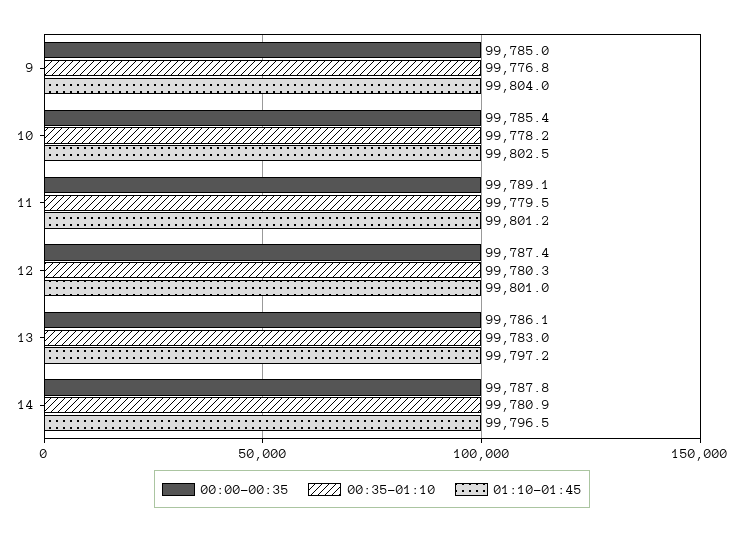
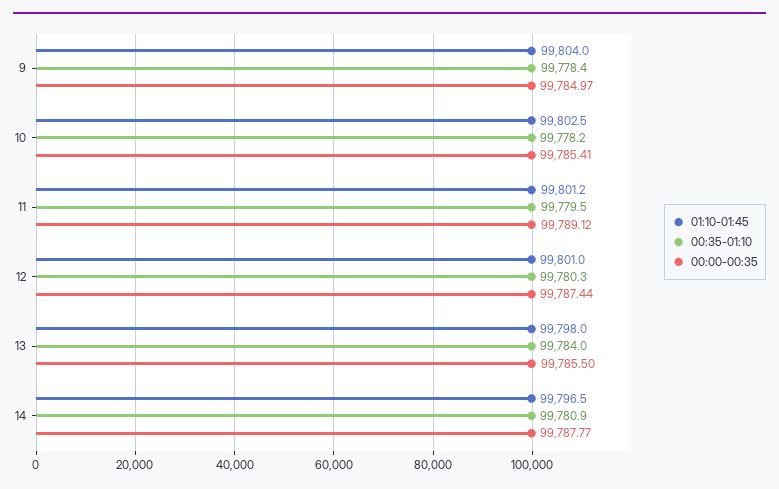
00:35-01:10, 9: 99776.8 -> 99778.4
00:00-00:35, 13: 99786.1 -> 99785.5
00:35-01:10, 13: 99783 -> 99784
01:10-01:45, 13: 99797.2 -> 99798

